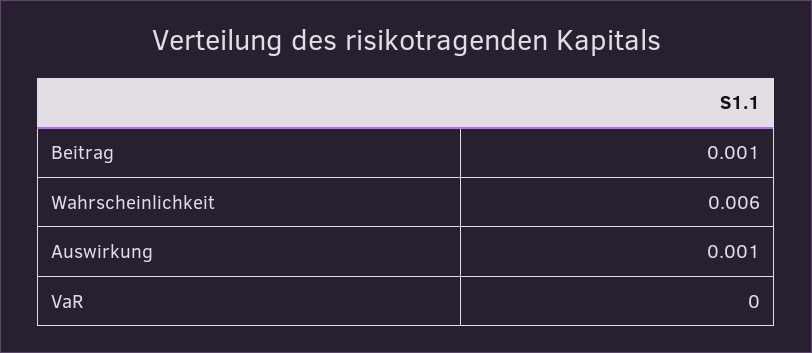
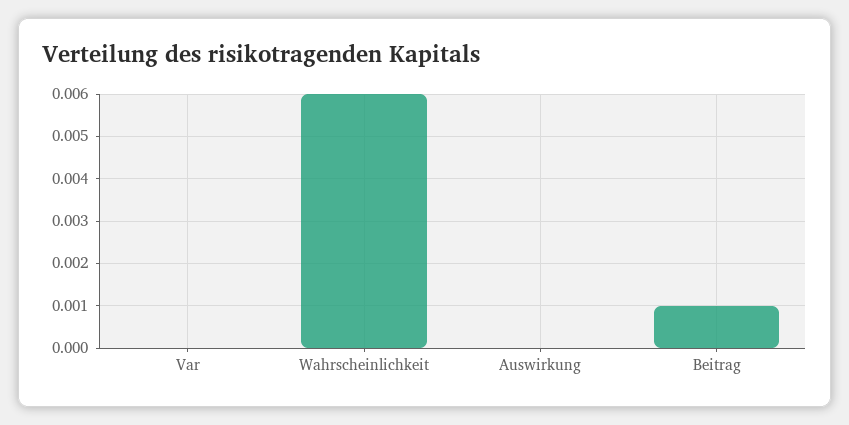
Auswirkung: 0.001 -> 0

